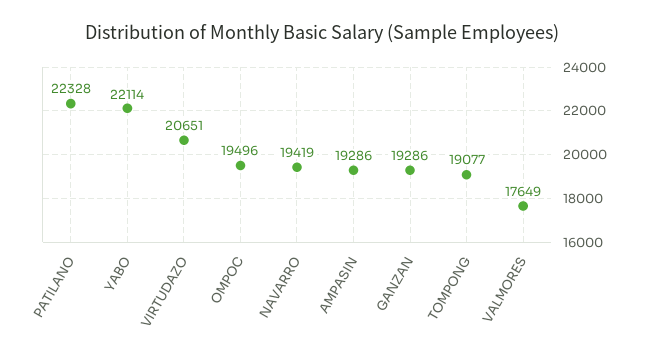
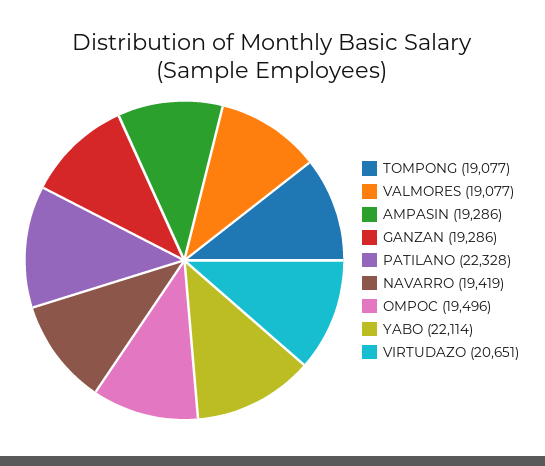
VALMORES: 17649 -> 19077

